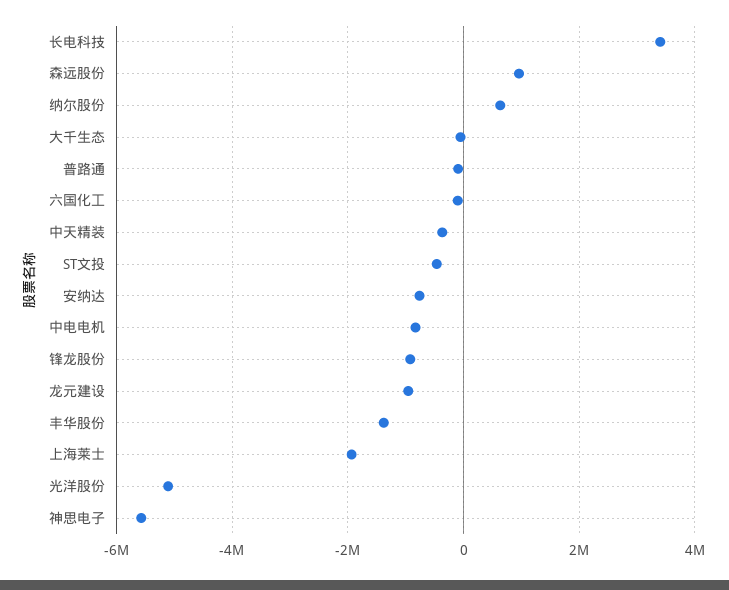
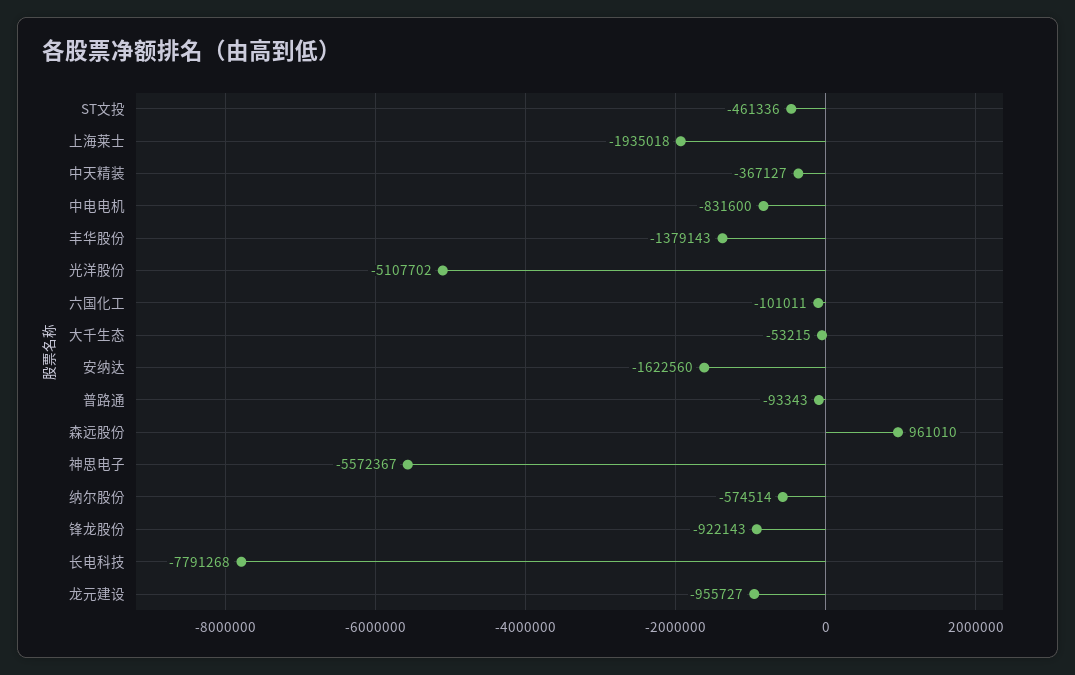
长电科技: 3400000 -> -7791268
纳尔股份: 600000 -> -574514
安纳达: -800000 -> -1622560

